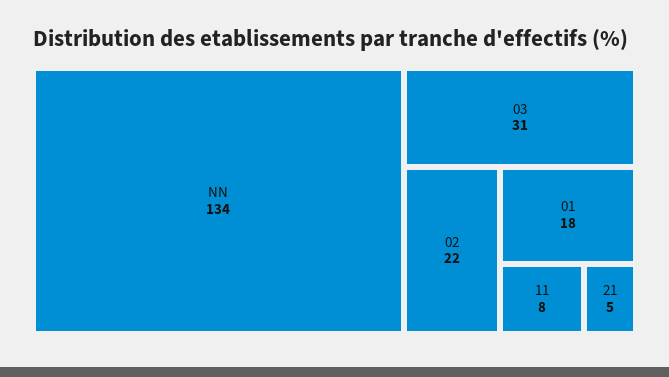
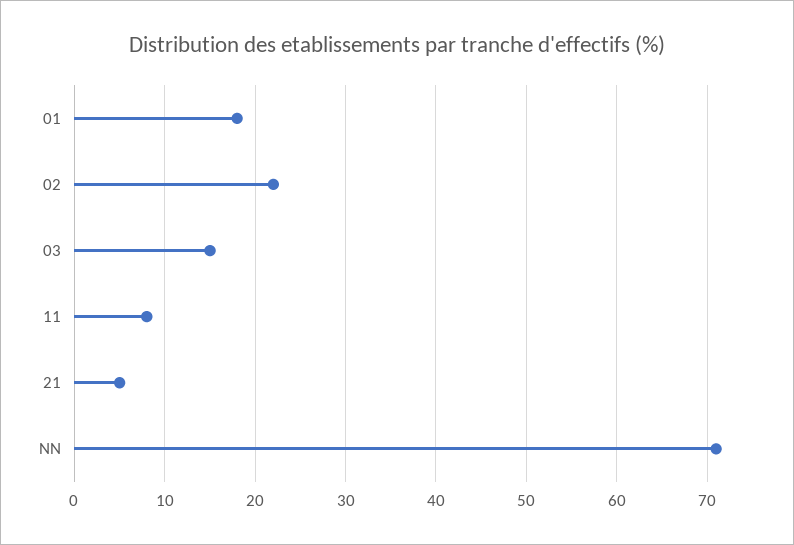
NN: 134 -> 71
03: 31 -> 15

